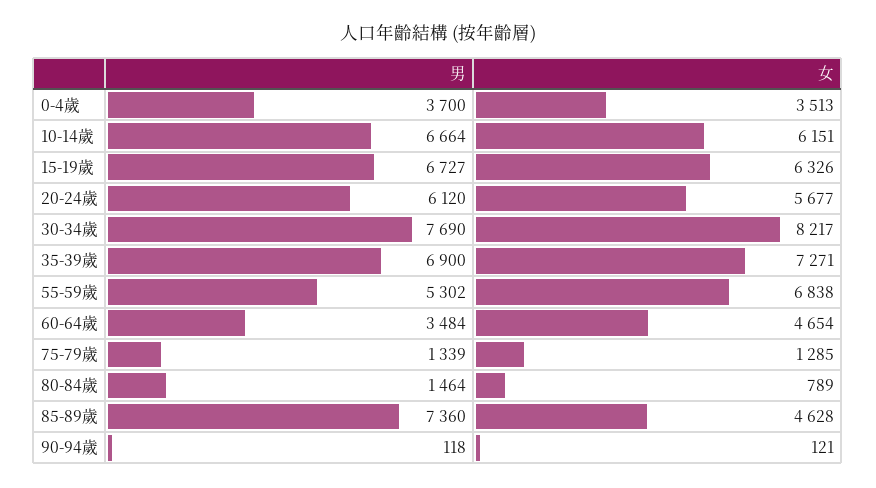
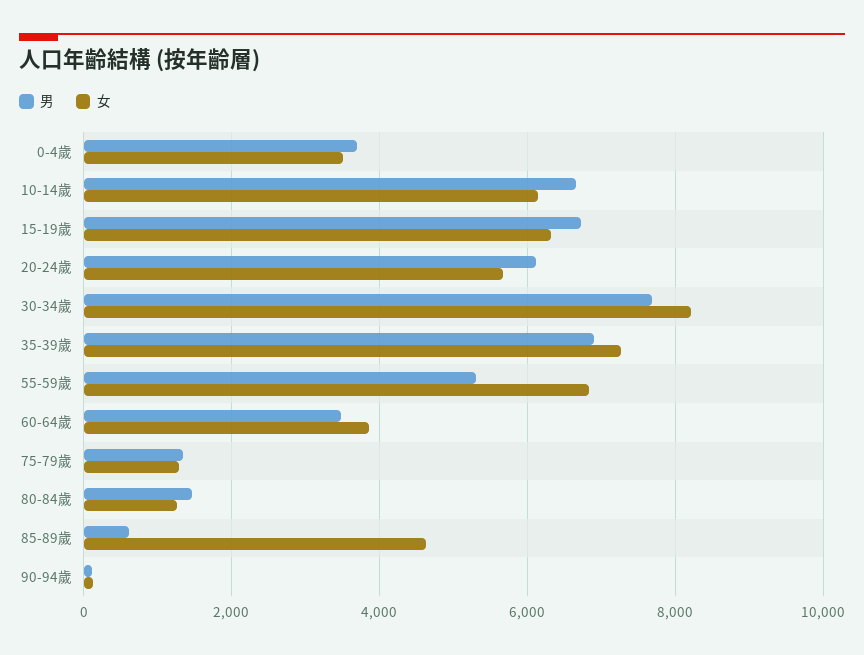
女, 60-64歲: 4654 -> 3800
女, 80-84歲: 789 -> 1200
男, 85-89歲: 7360 -> 600

